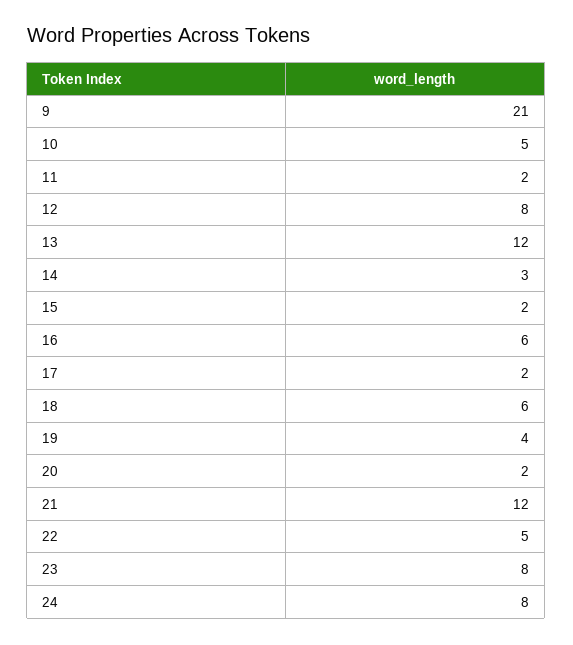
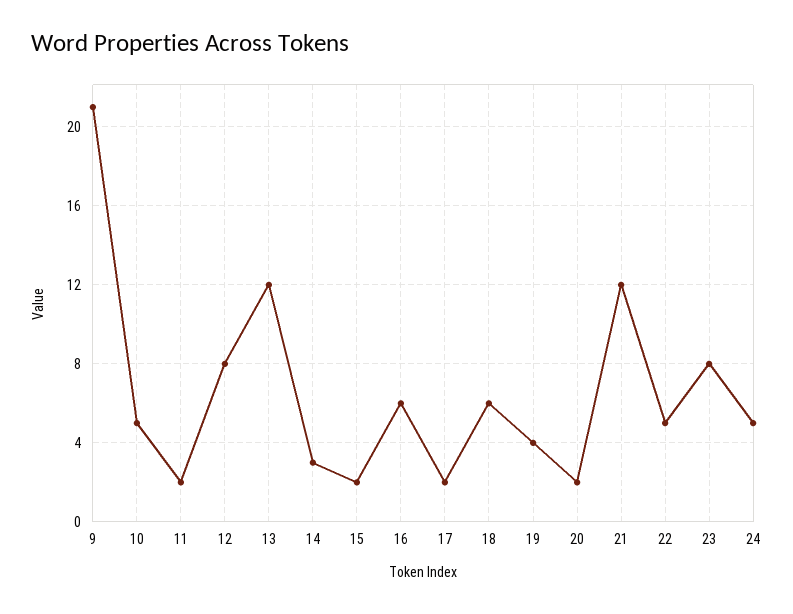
24: 8 -> 5

